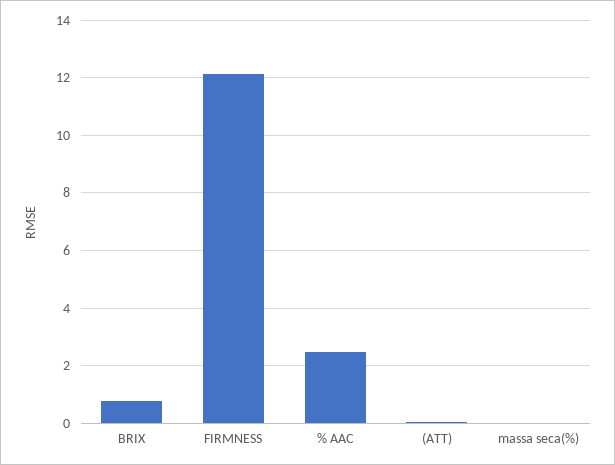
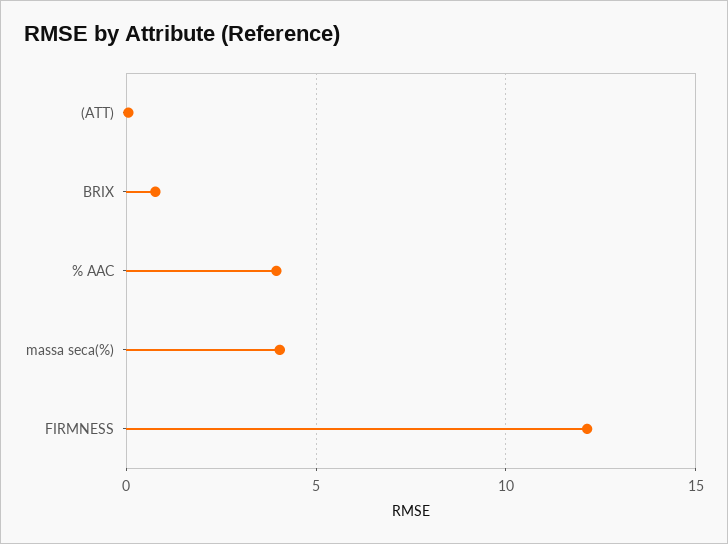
% AAC: 2.5 -> 4
massa seca(%): 0 -> 4

